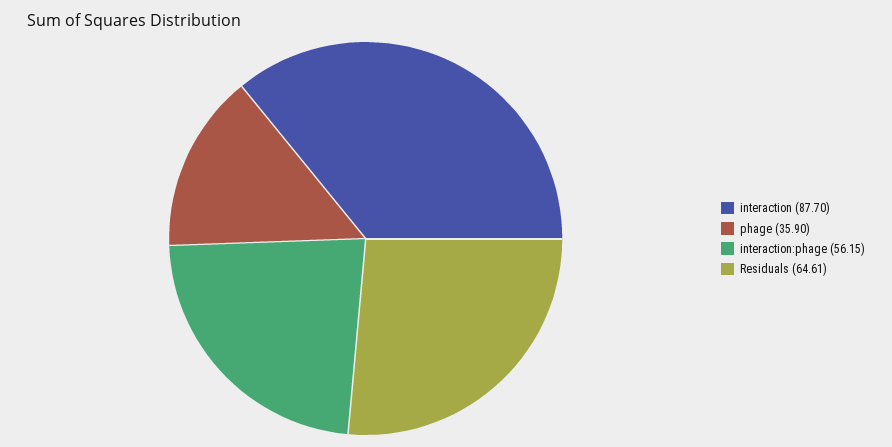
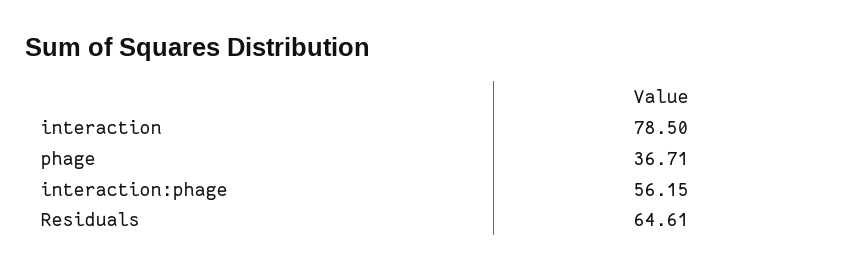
interaction: 87.7 -> 78.5
phage: 35.9 -> 36.71

